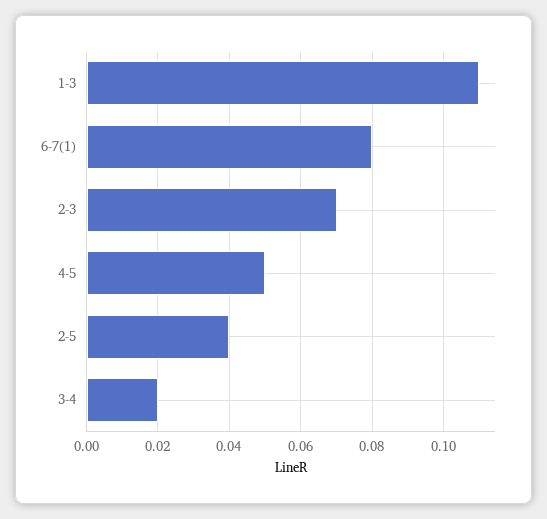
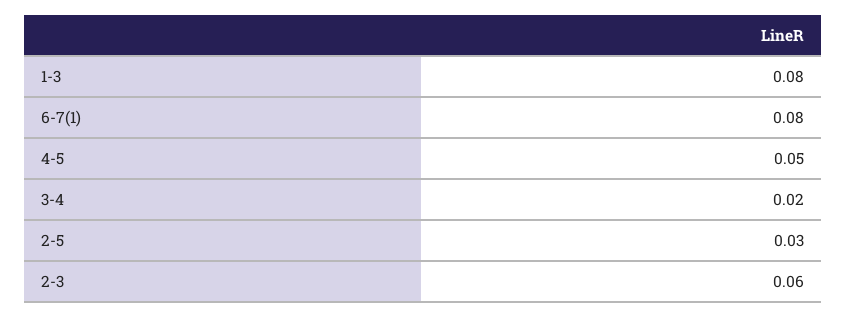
1-3: 0.11 -> 0.08
2-3: 0.07 -> 0.06
2-5: 0.04 -> 0.03

